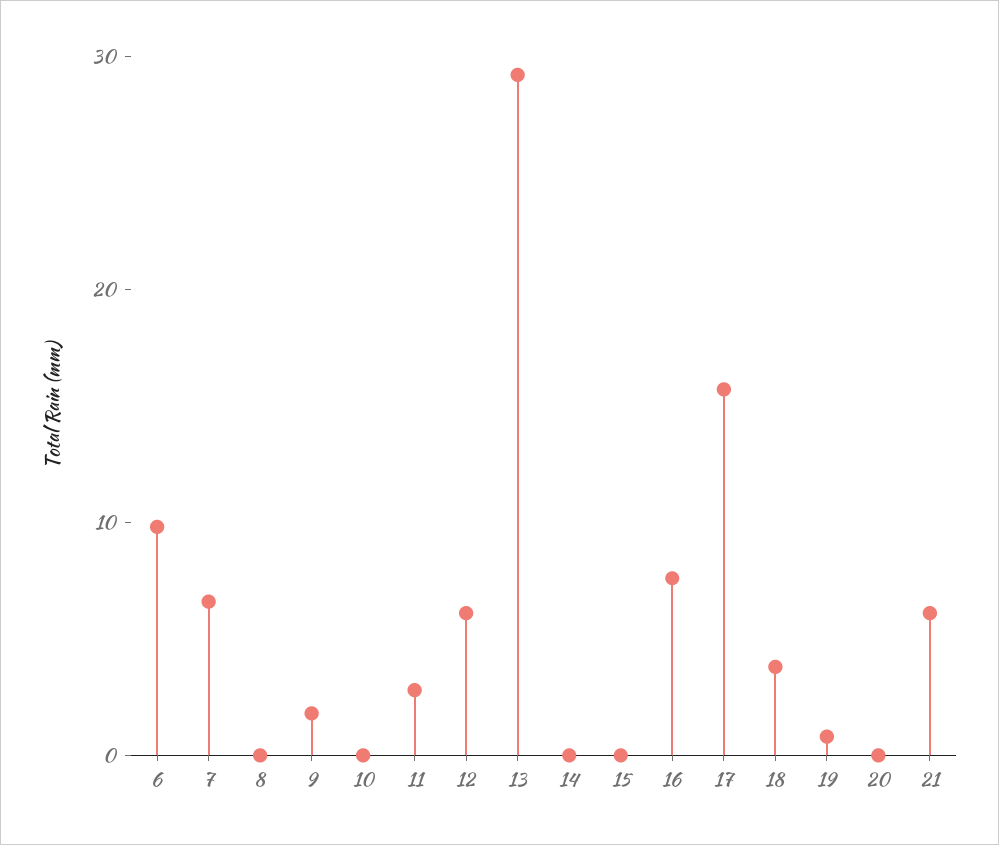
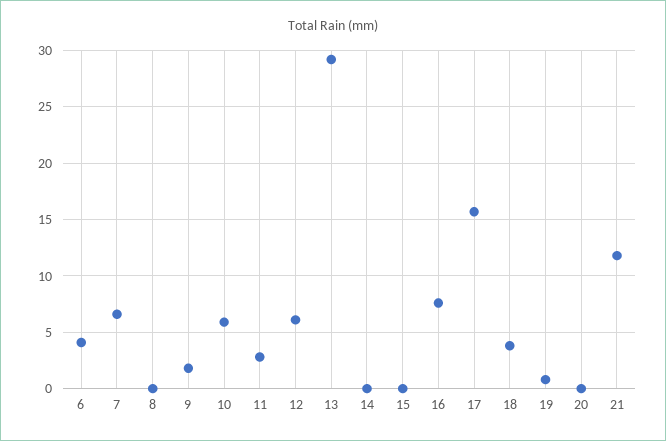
6: 10 -> 4
10: 0 -> 6
21: 6 -> 12

